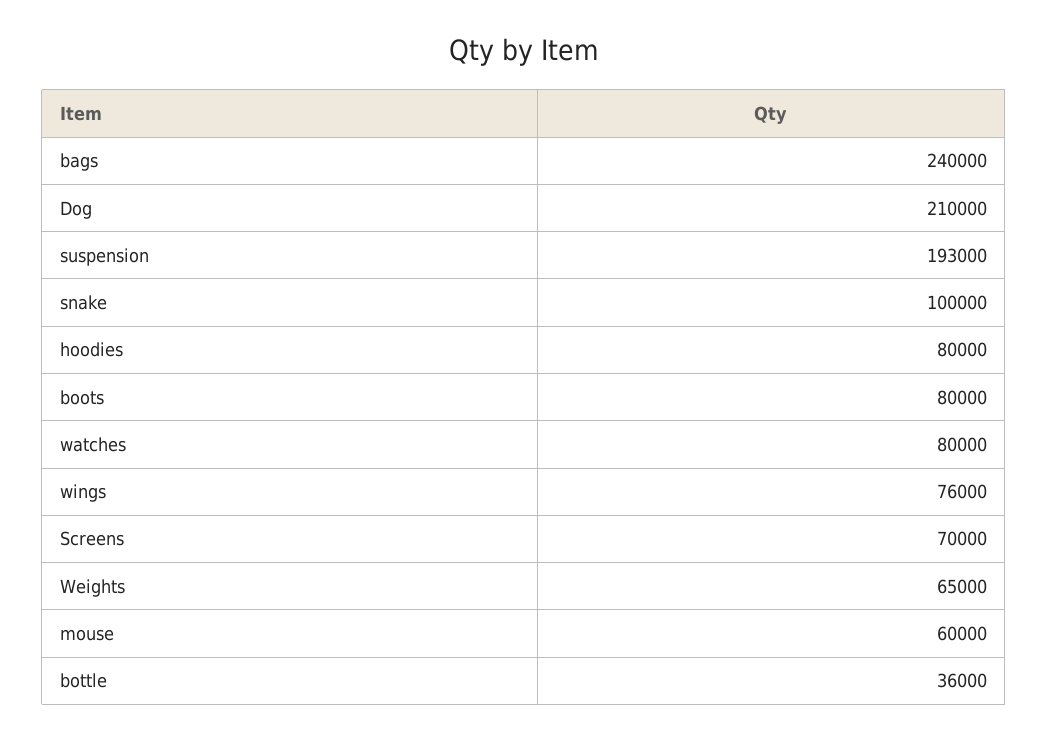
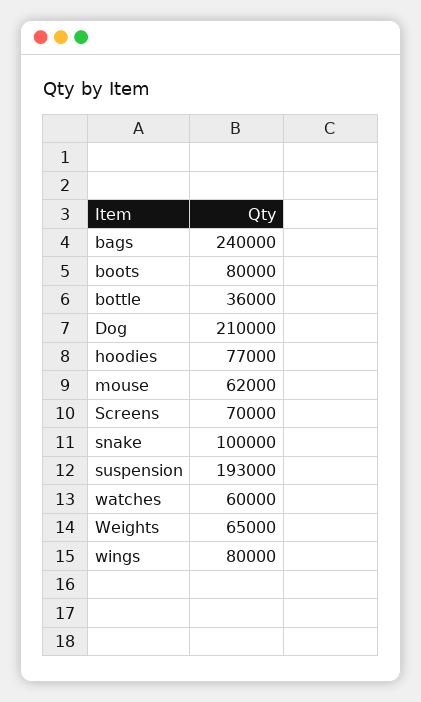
hoodies: 80000 -> 77000
watches: 80000 -> 60000
wings: 76000 -> 80000
mouse: 60000 -> 62000

